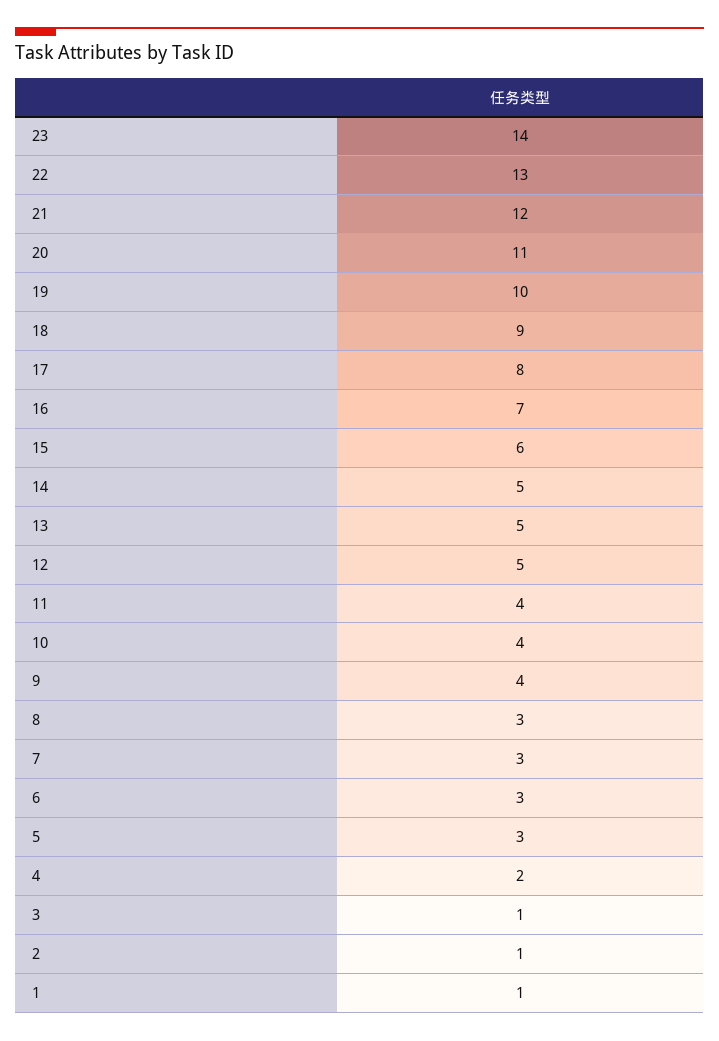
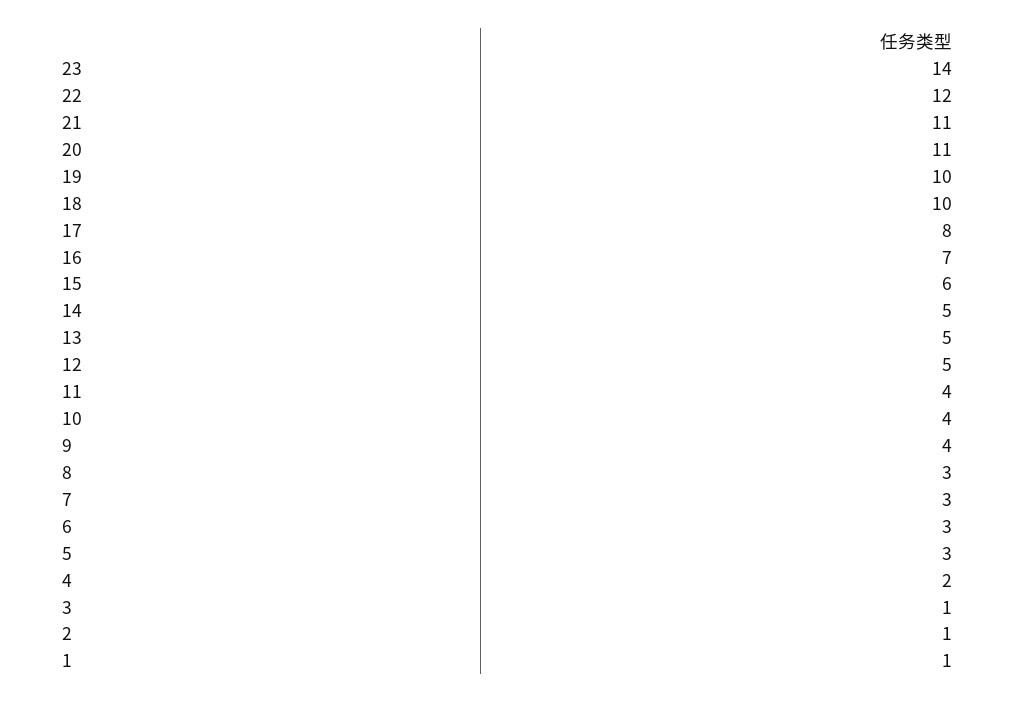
22: 13 -> 12
21: 12 -> 11
18: 9 -> 10

